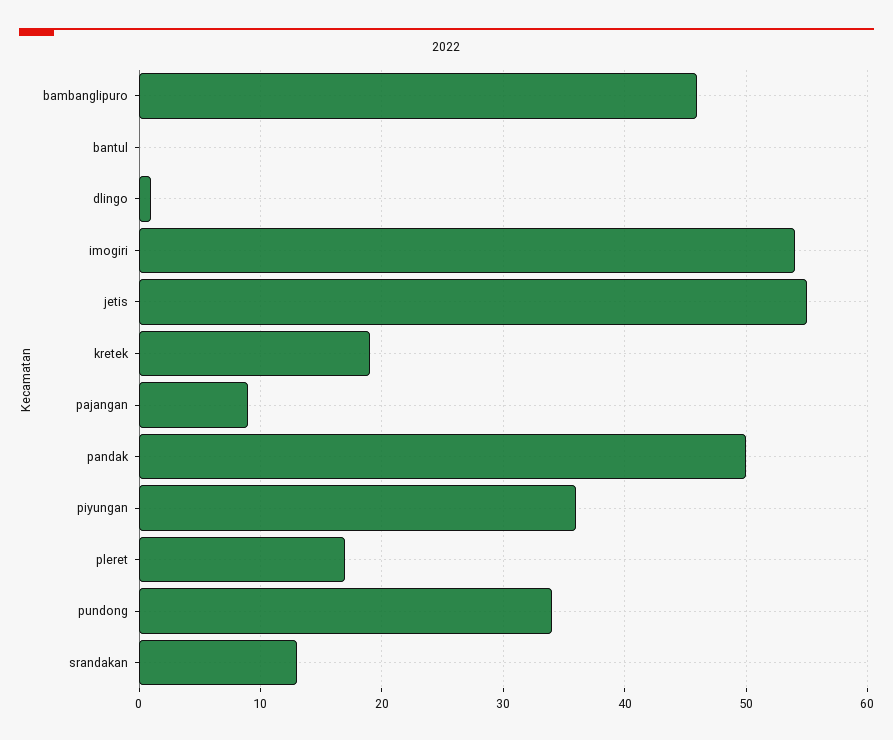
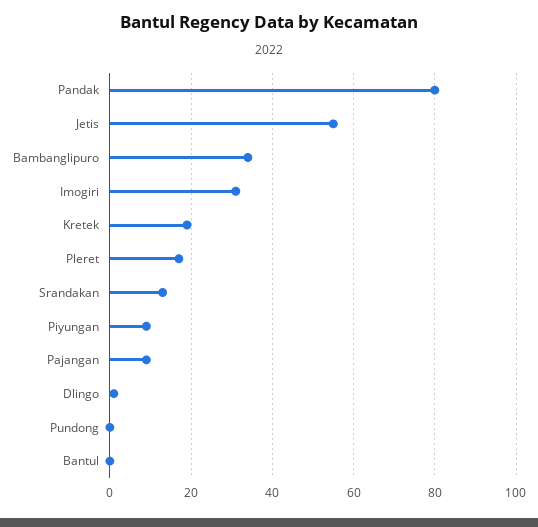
bambanglipuro: 46 -> 35
imogiri: 54 -> 30
pandak: 50 -> 80
piyungan: 36 -> 10
pundong: 34 -> 0

